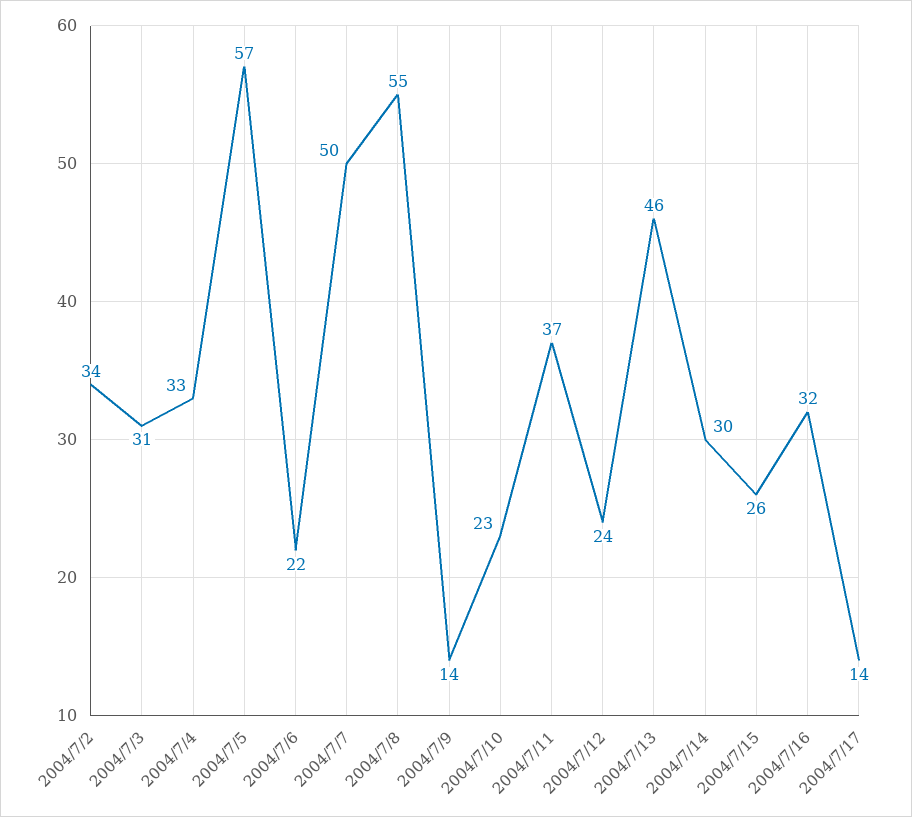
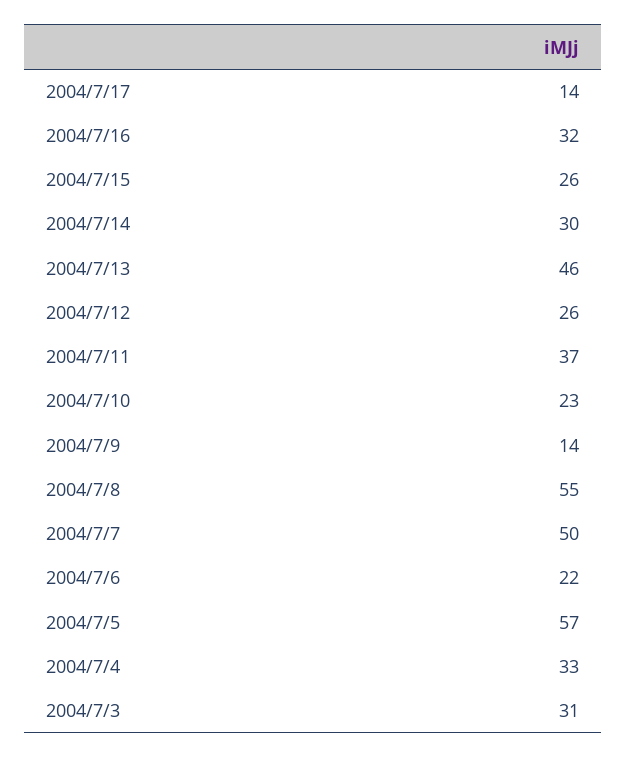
2004/7/2: 34 -> none
2004/7/12: 24 -> 26

